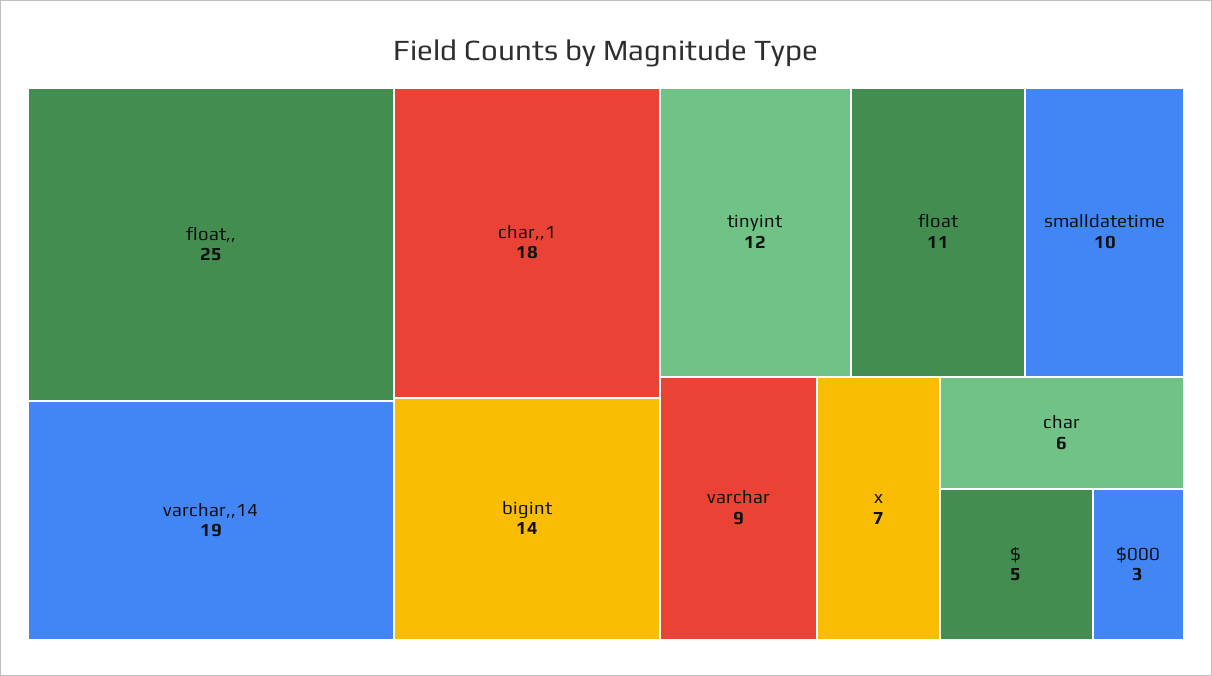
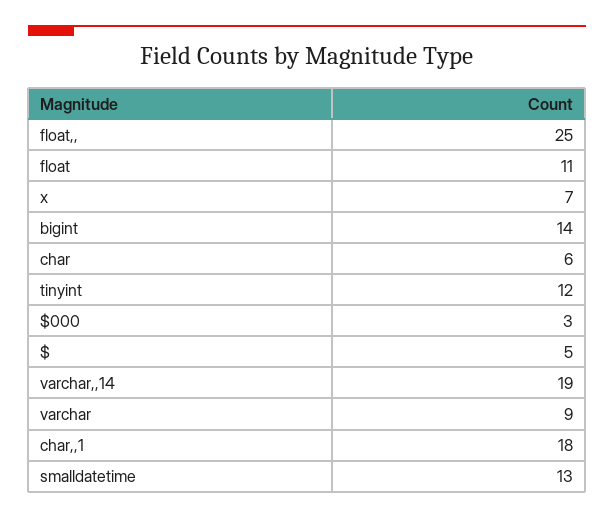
smalldatetime: 10 -> 13

